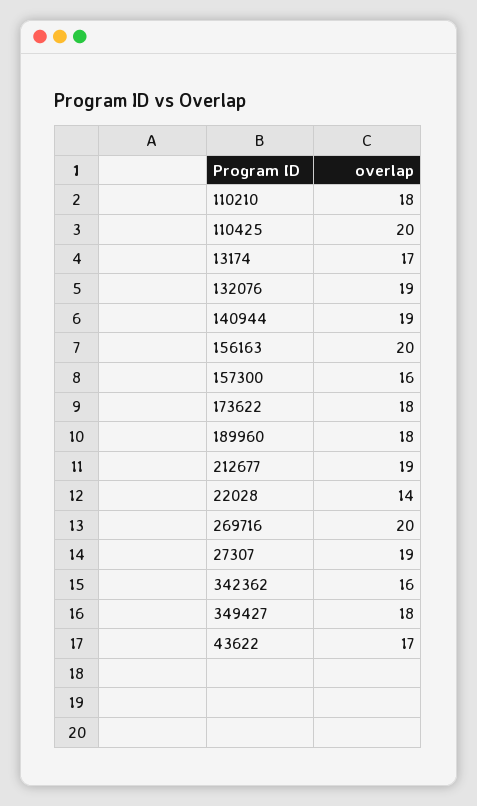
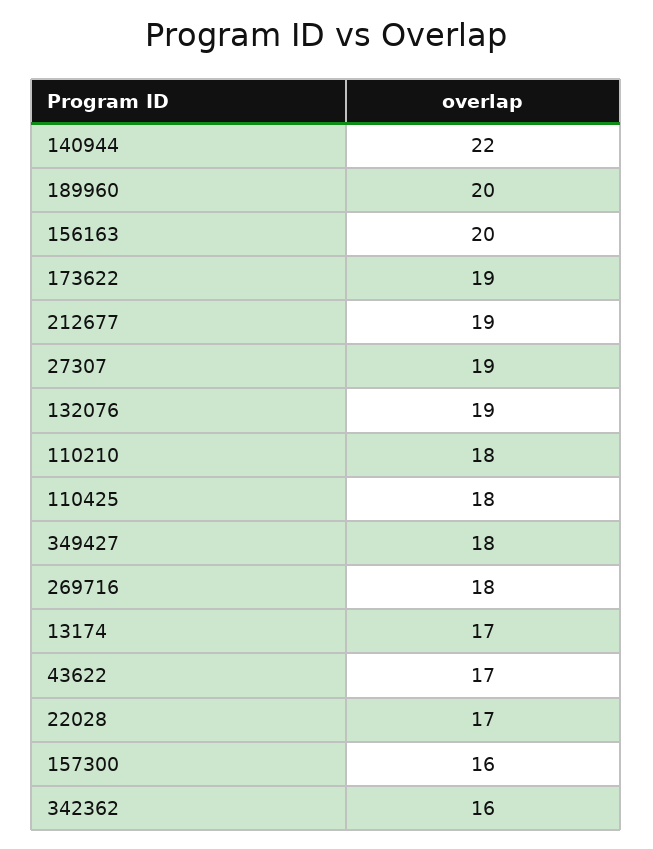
110425: 20 -> 18
140944: 19 -> 22
173622: 18 -> 19
189960: 18 -> 20
22028: 14 -> 17
269716: 20 -> 18

